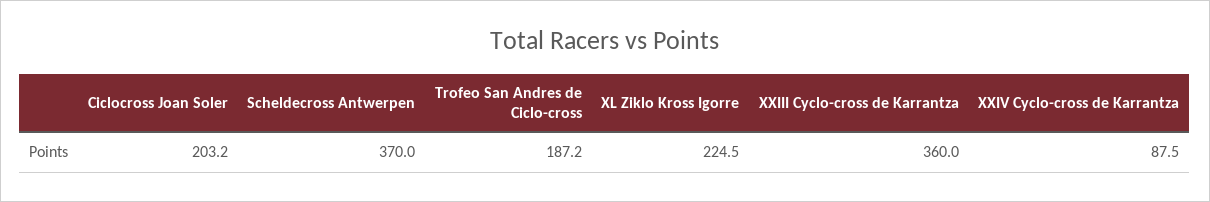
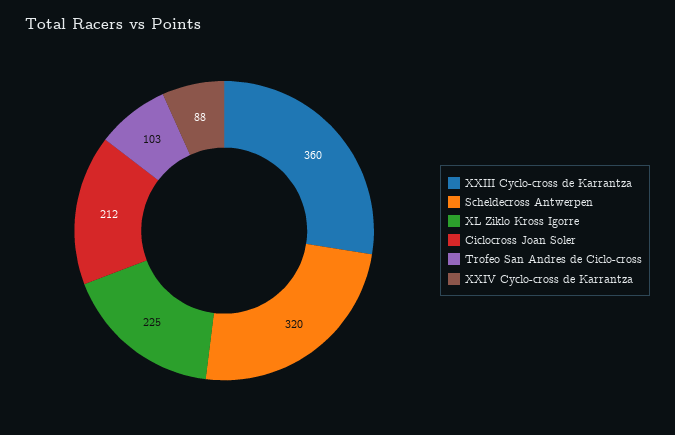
Ciclocross Joan Soler: 203.2 -> 212
Scheldecross Antwerpen: 370 -> 320
Trofeo San Andres de Ciclo-cross: 187.2 -> 103

